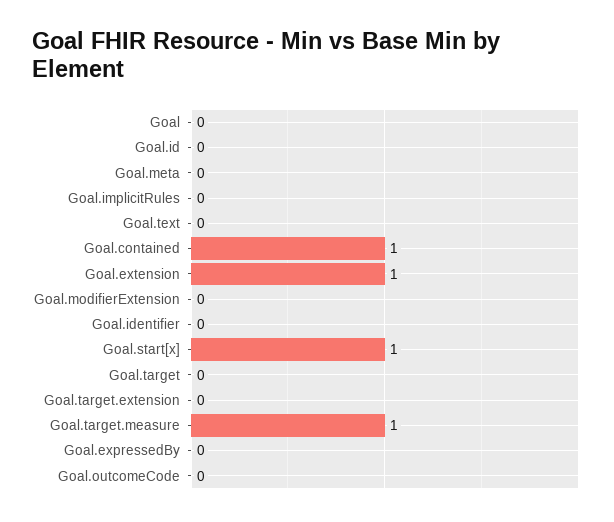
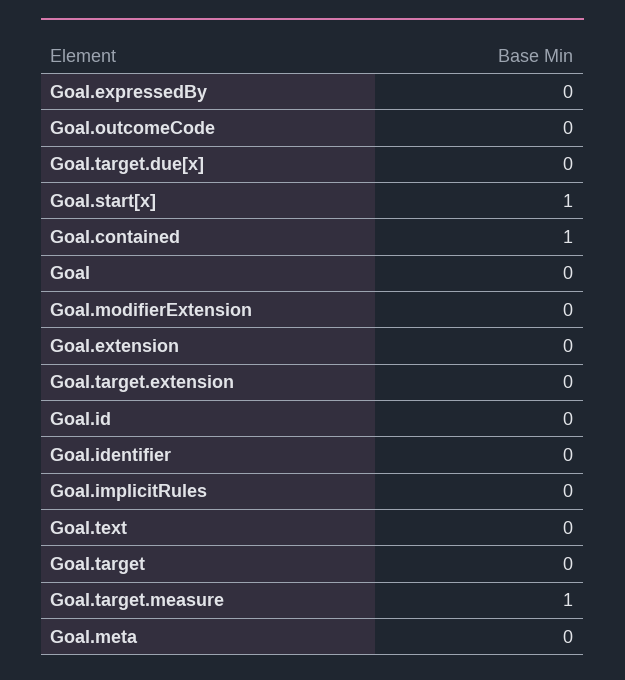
Goal.extension: 1 -> 0
Goal.target.due[x]: none -> 0

